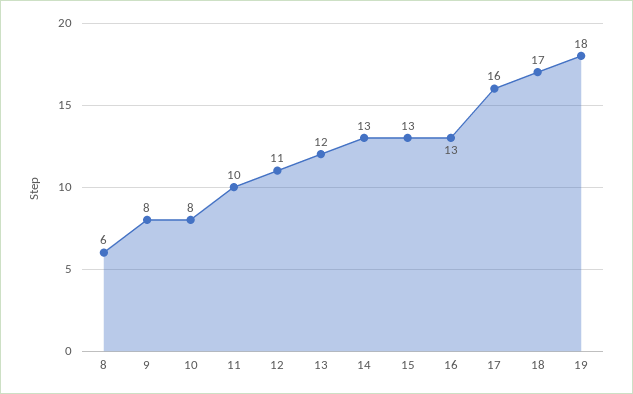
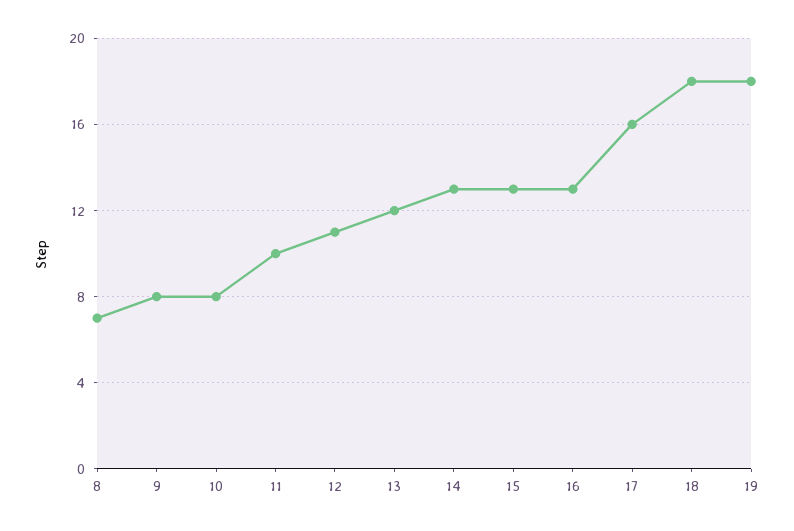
8: 6 -> 7
18: 17 -> 18

